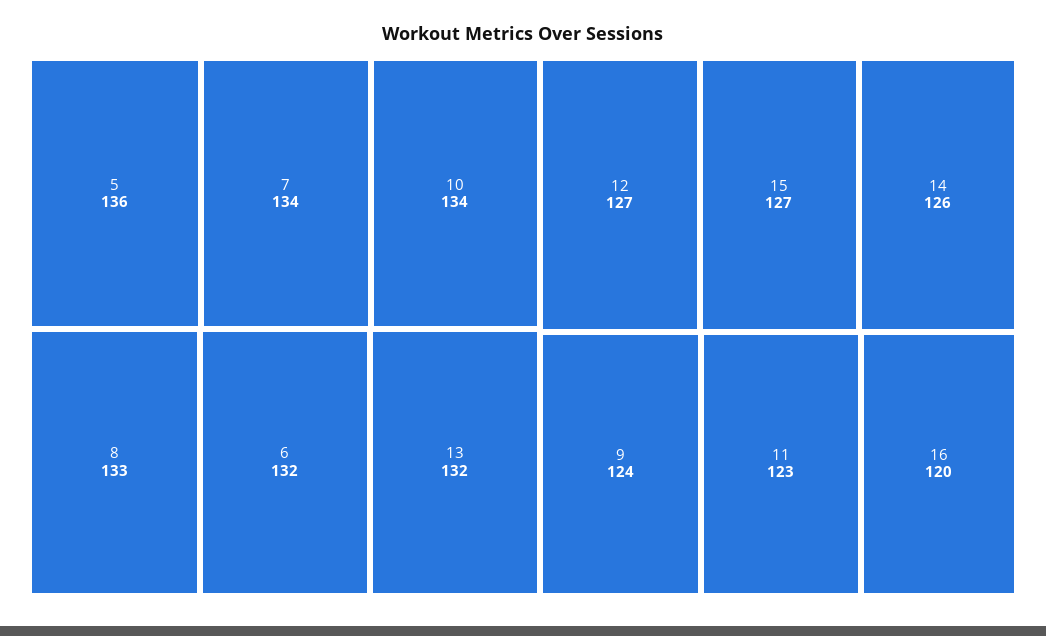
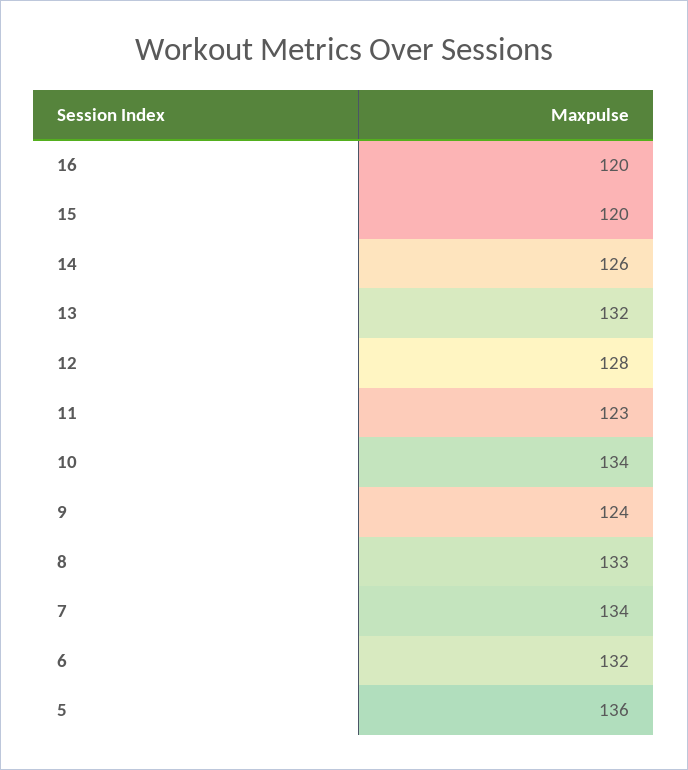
12: 127 -> 128
15: 127 -> 120

